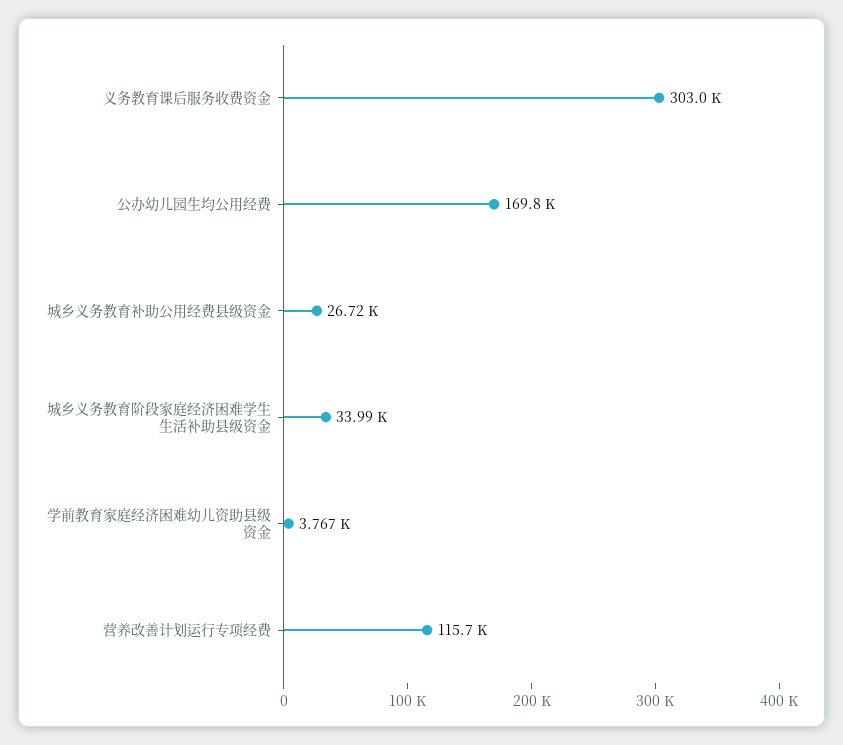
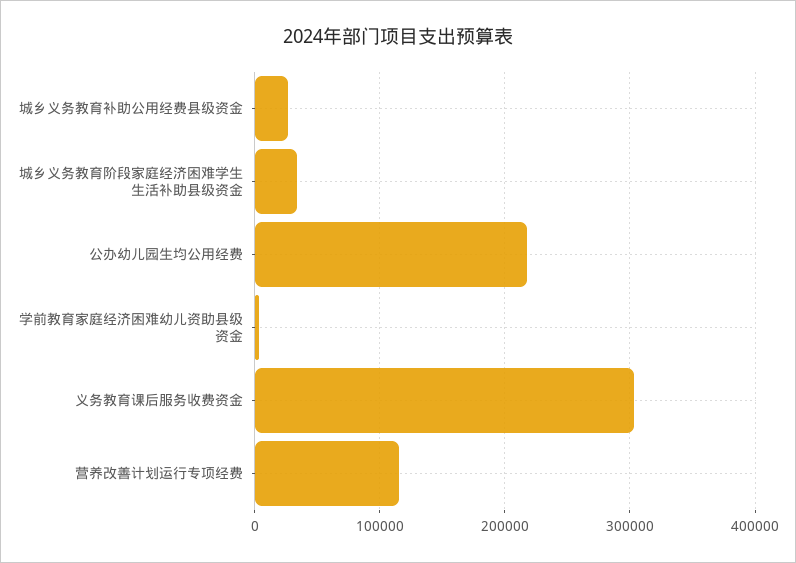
公办幼儿园生均公用经费: 169800 -> 220000

